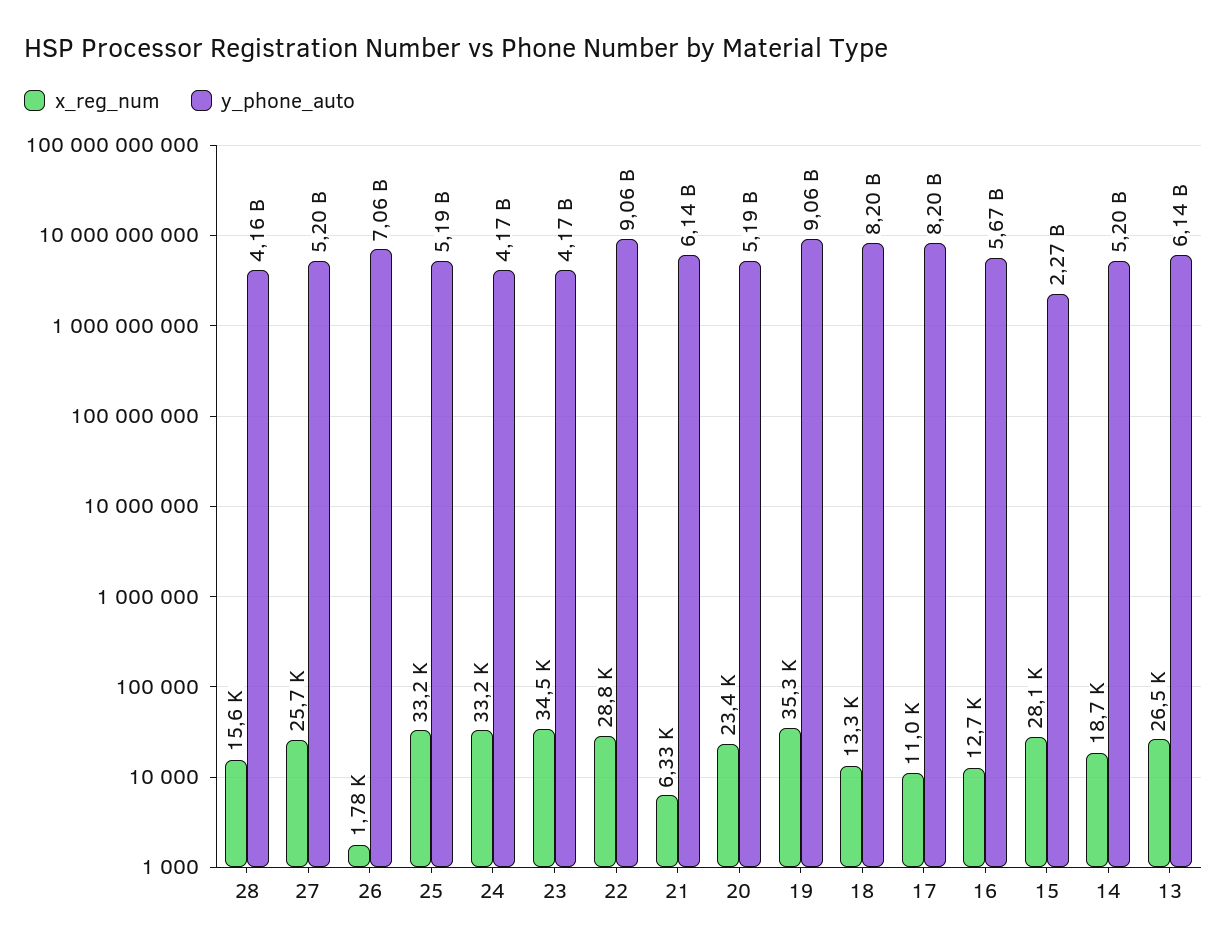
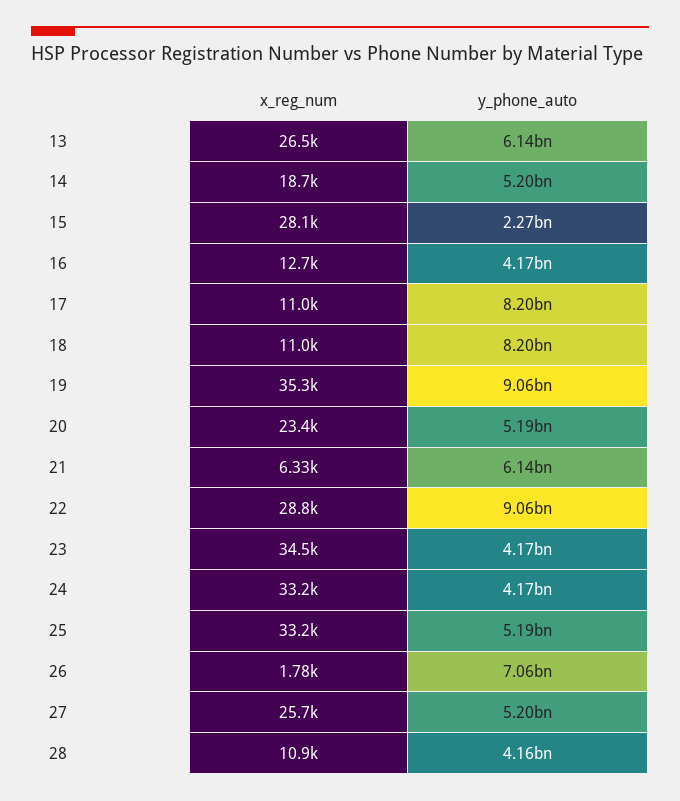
x_reg_num, 28: 15600 -> 10900
x_reg_num, 18: 13300 -> 11000
y_phone_auto, 16: 5670000000 -> 4170000000

